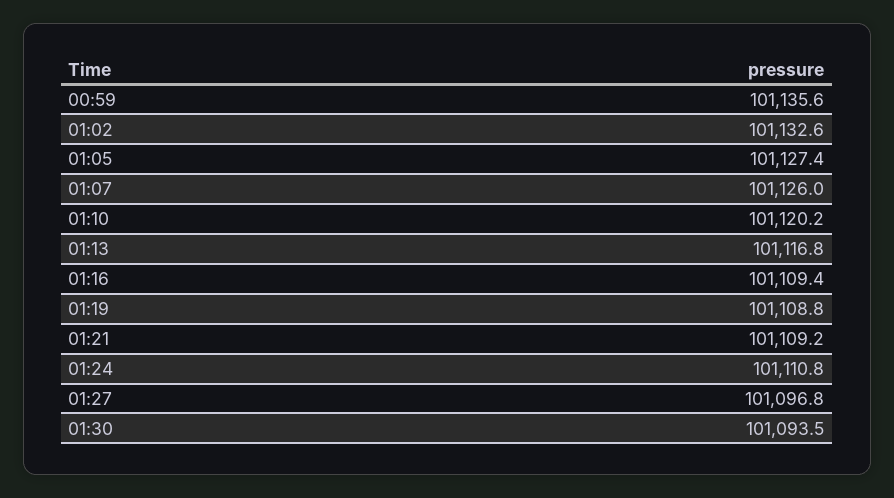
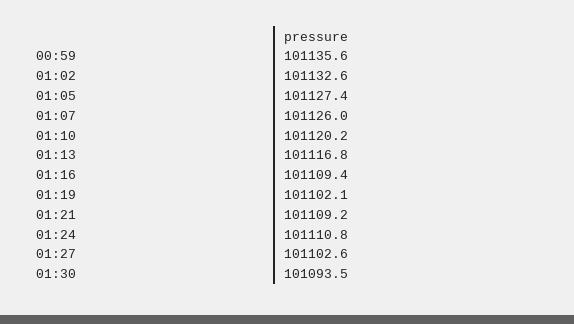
01:19: 101108.8 -> 101102.1
01:27: 101096.8 -> 101102.6

